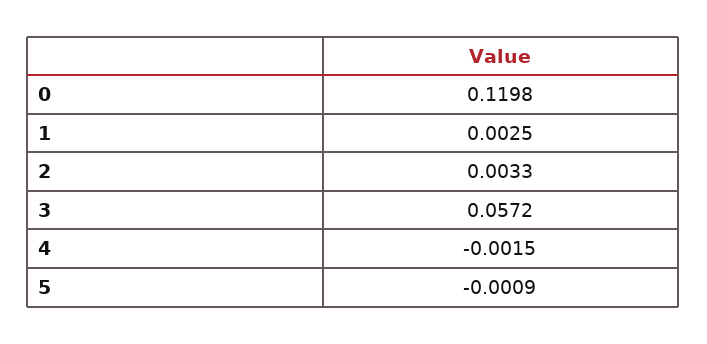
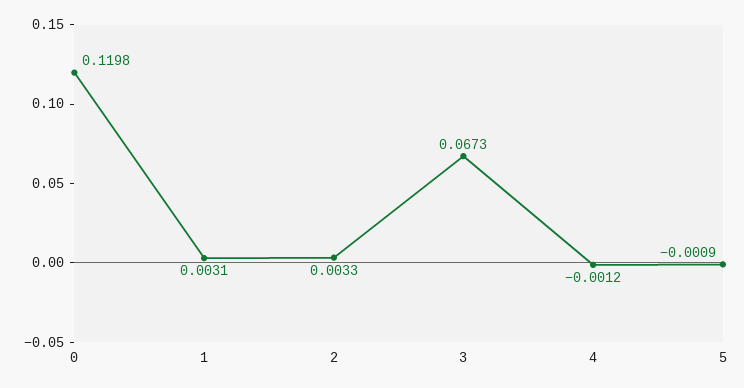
1: 0.0025 -> 0.0031
3: 0.0572 -> 0.0673
4: -0.0015 -> -0.0012

